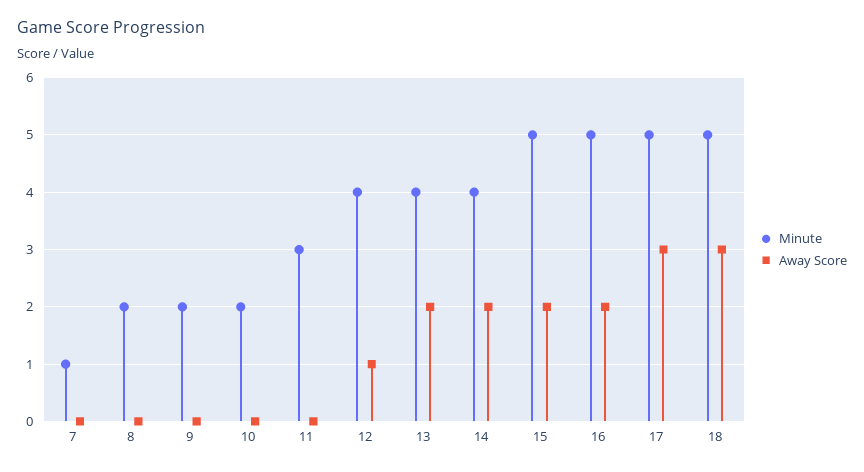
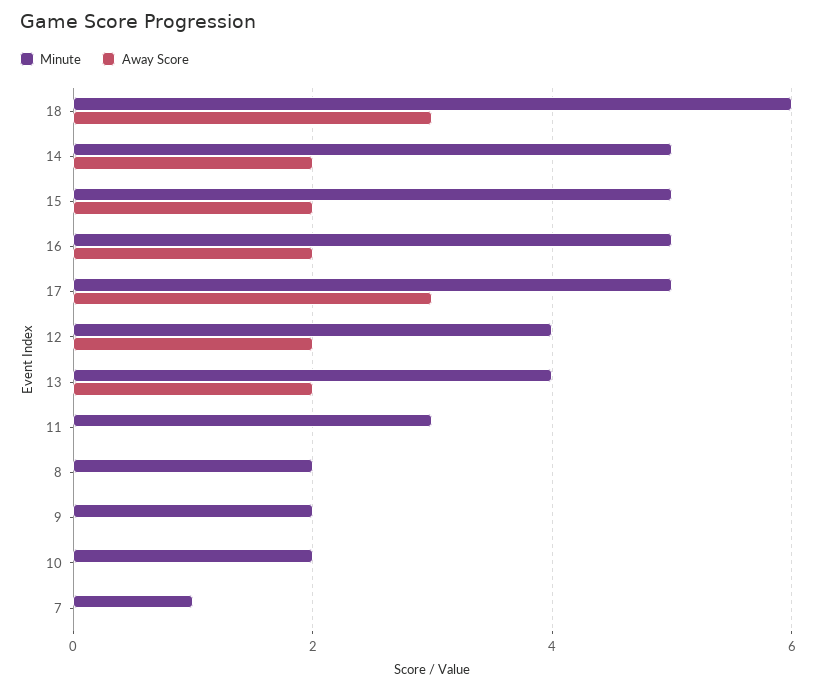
Away Score, 12: 1 -> 2
Minute, 14: 4 -> 5
Minute, 18: 5 -> 6

